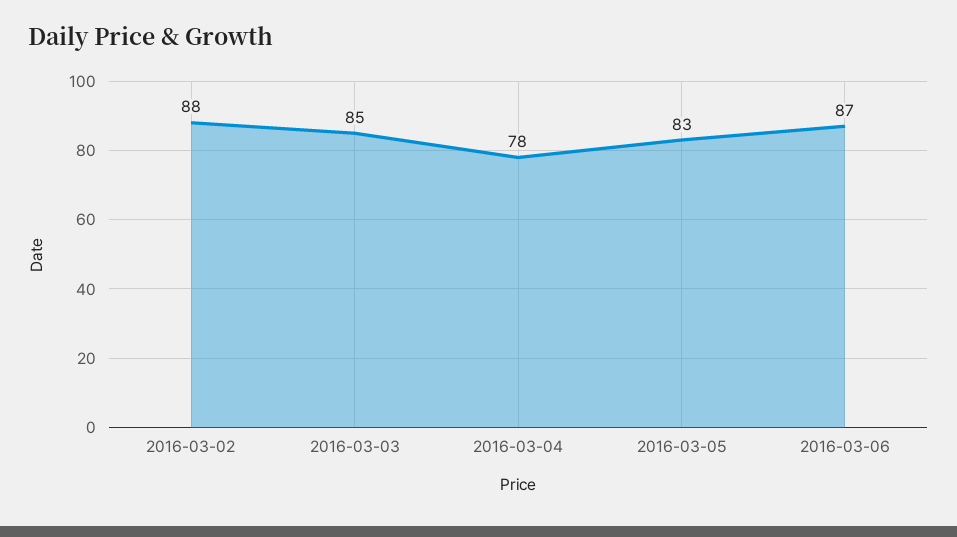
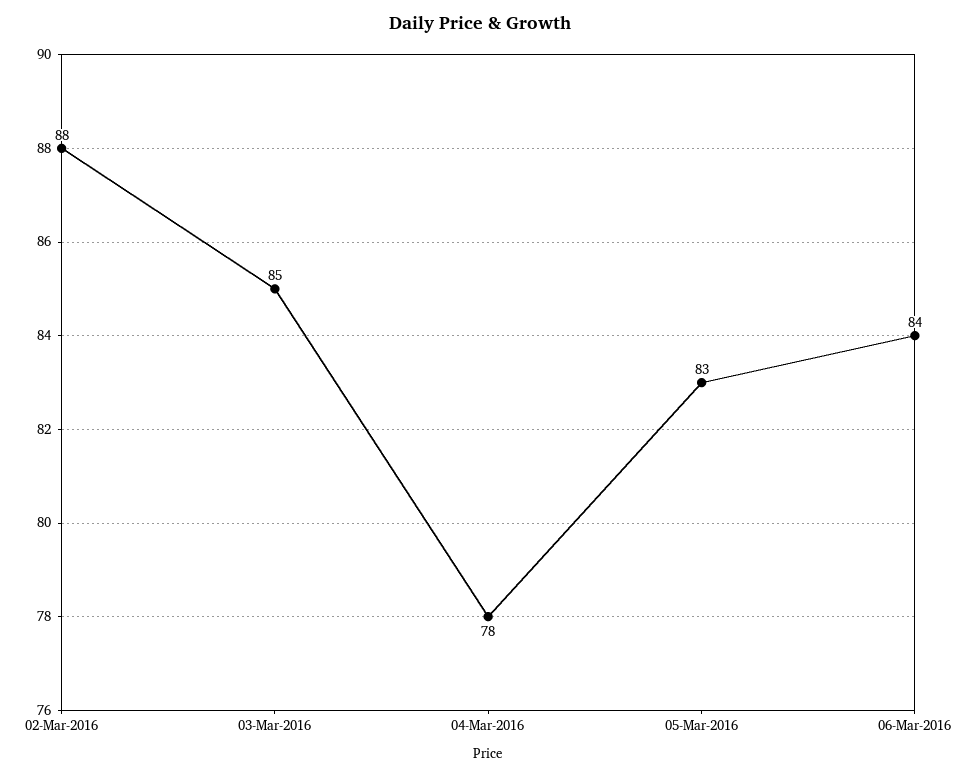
2016-03-06: 87 -> 84

